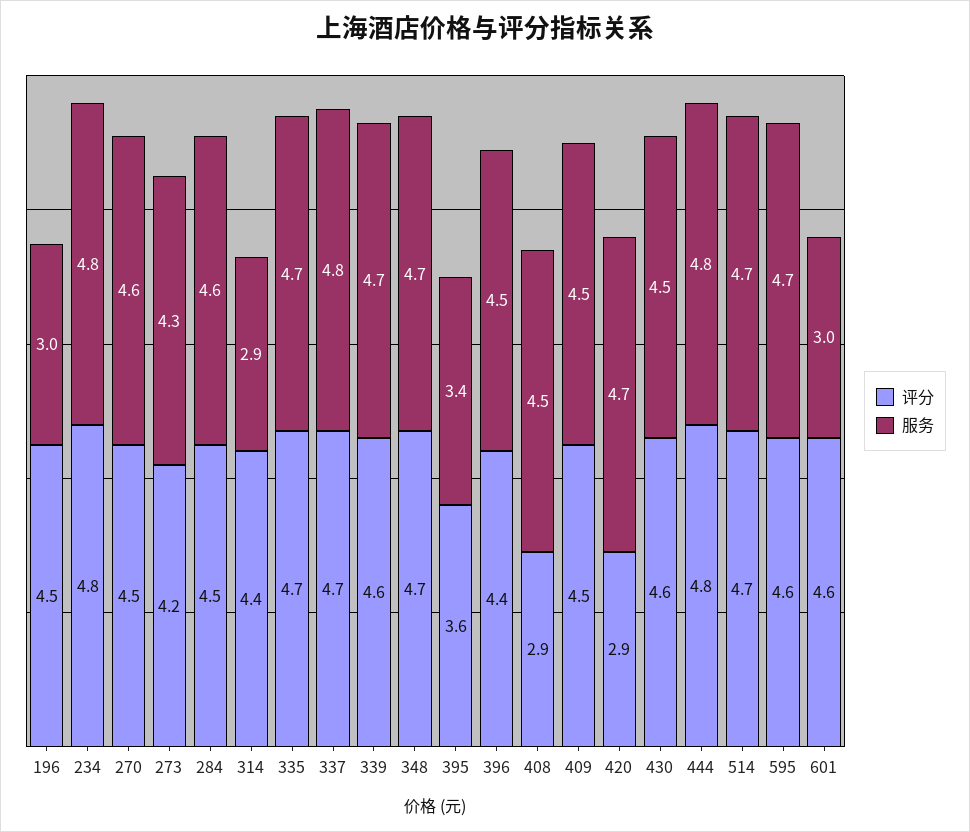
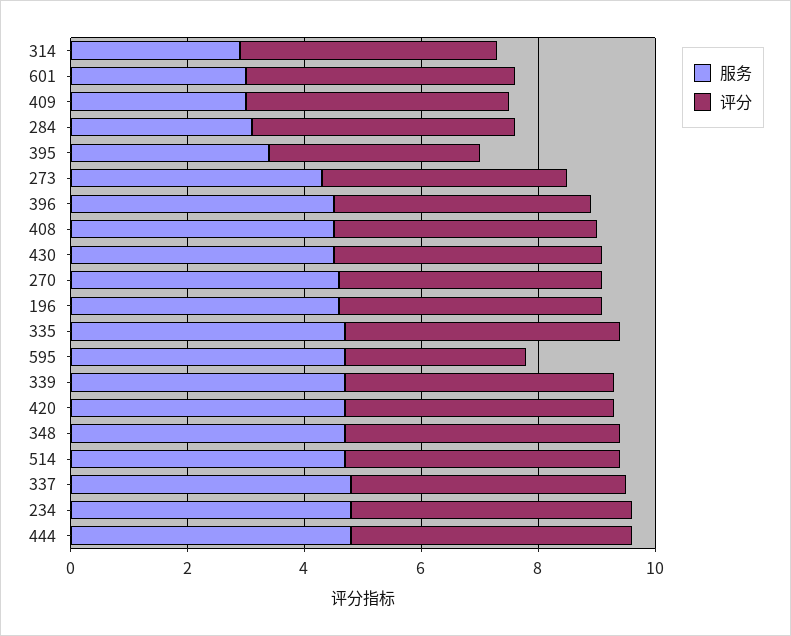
服务, 196: 3 -> 4.5
服务, 284: 4.6 -> 3
评分, 408: 2.9 -> 4.5
服务, 409: 4.5 -> 3
评分, 420: 2.9 -> 4.5
评分, 595: 4.6 -> 3

